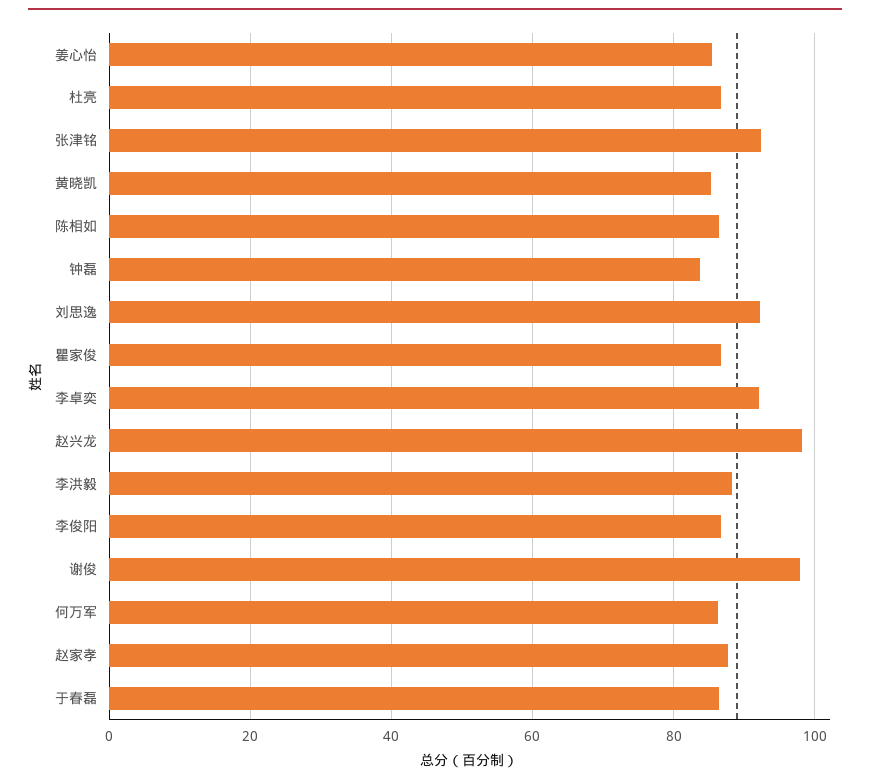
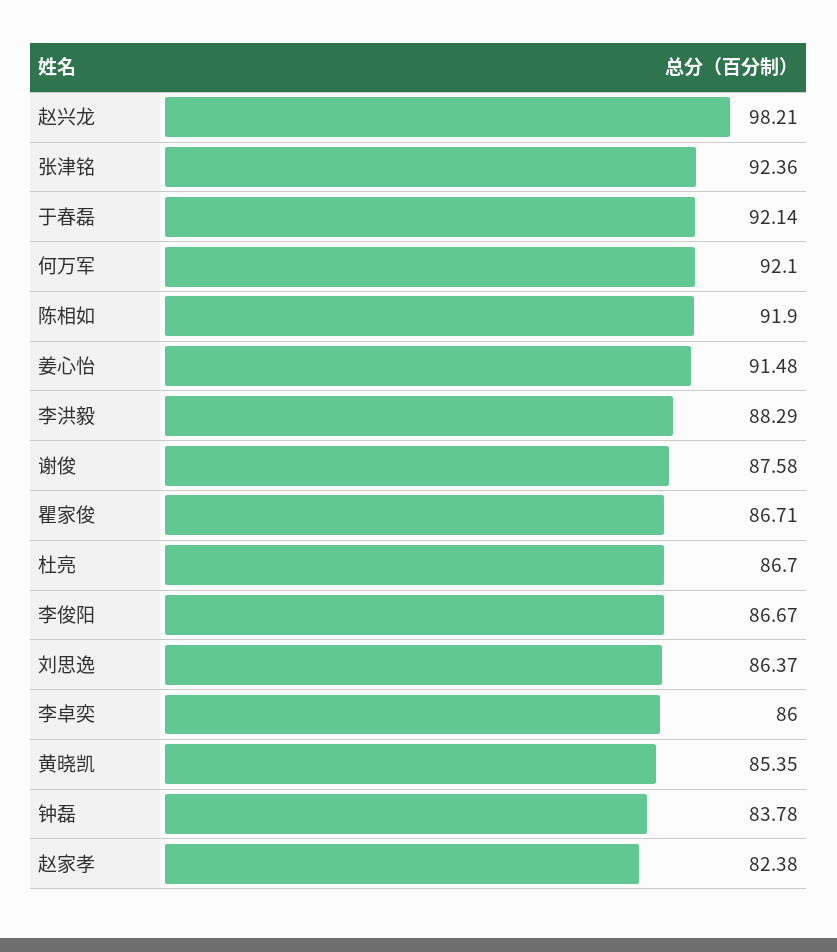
姜心怡: 86 -> 91.48
陈相如: 86 -> 91.9
刘思逸: 92 -> 86.37
李卓奕: 92 -> 86
谢俊: 98 -> 87.58
何万军: 86 -> 92.1
赵家孝: 88 -> 82.38
于春磊: 86 -> 92.14

